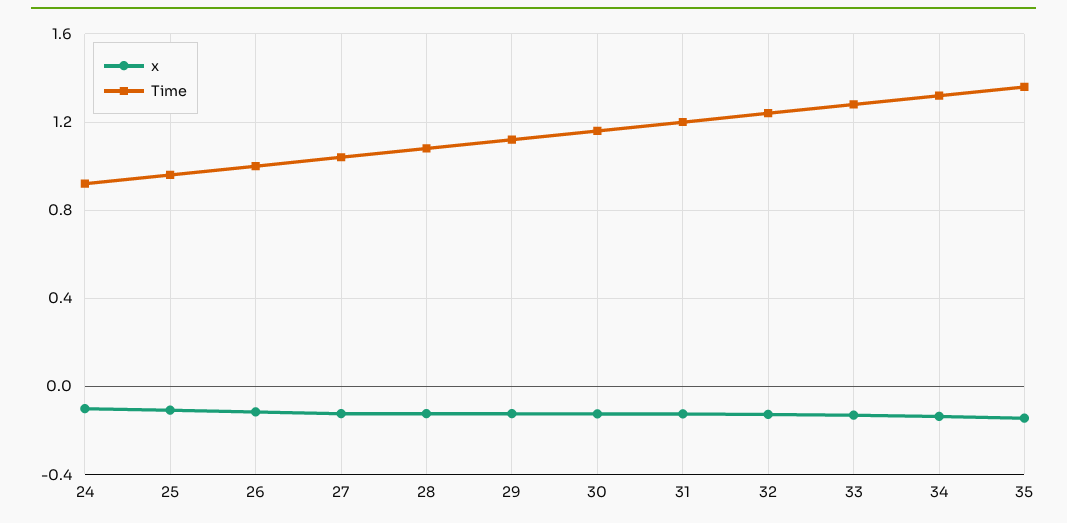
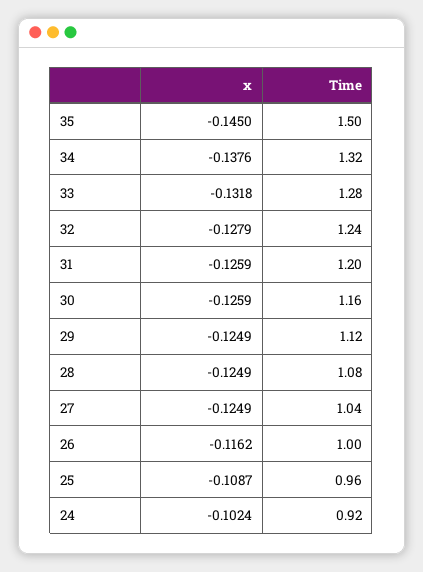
Time, 35: 1.35 -> 1.5

